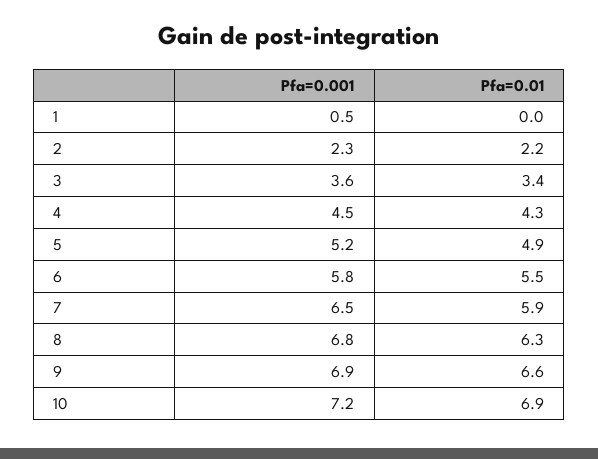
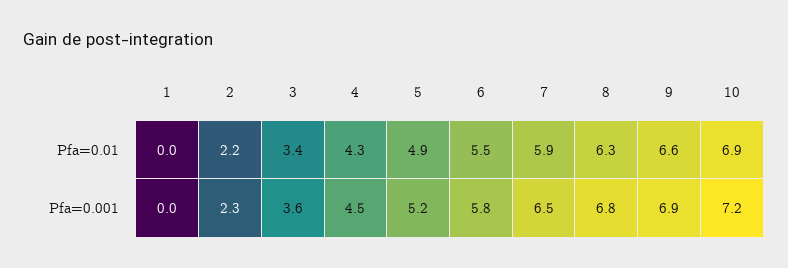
Pfa=0.001, 1: 0.5 -> 0

